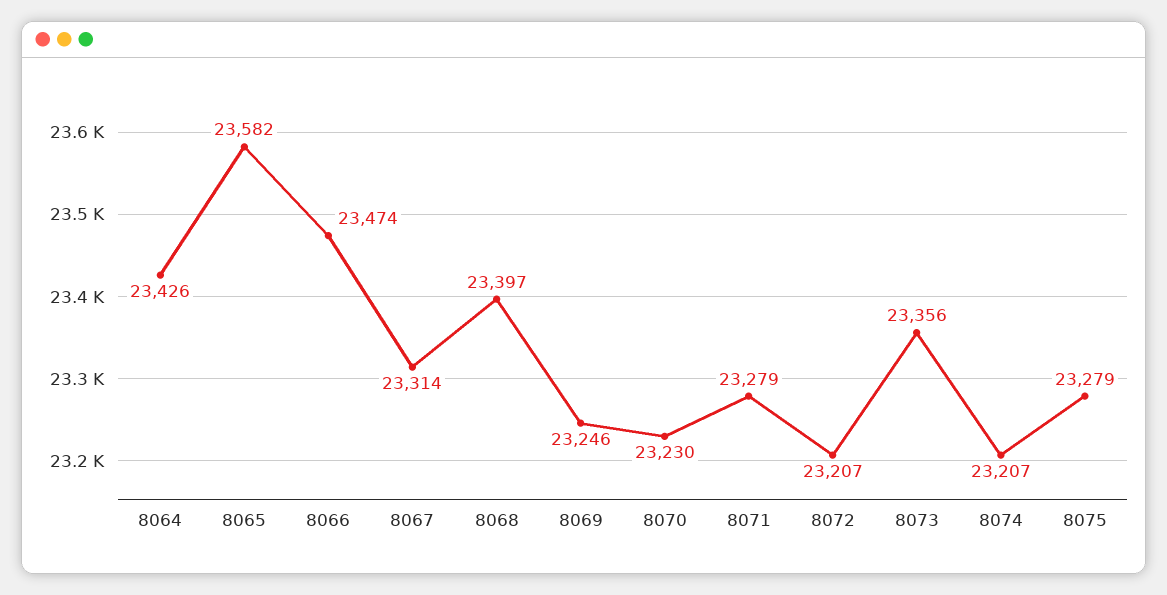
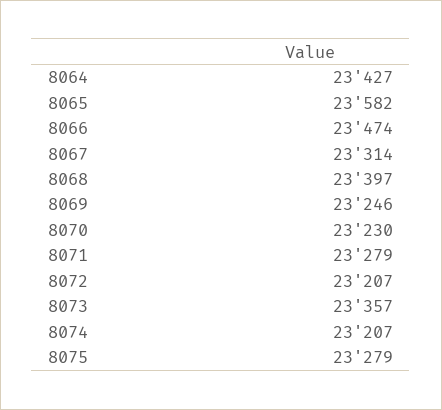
8064: 23426 -> 23427
8073: 23356 -> 23357

